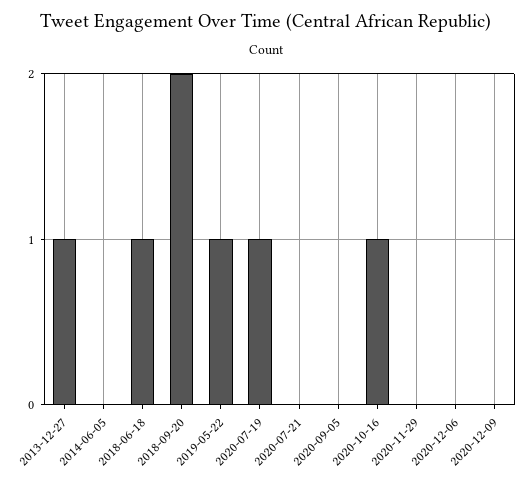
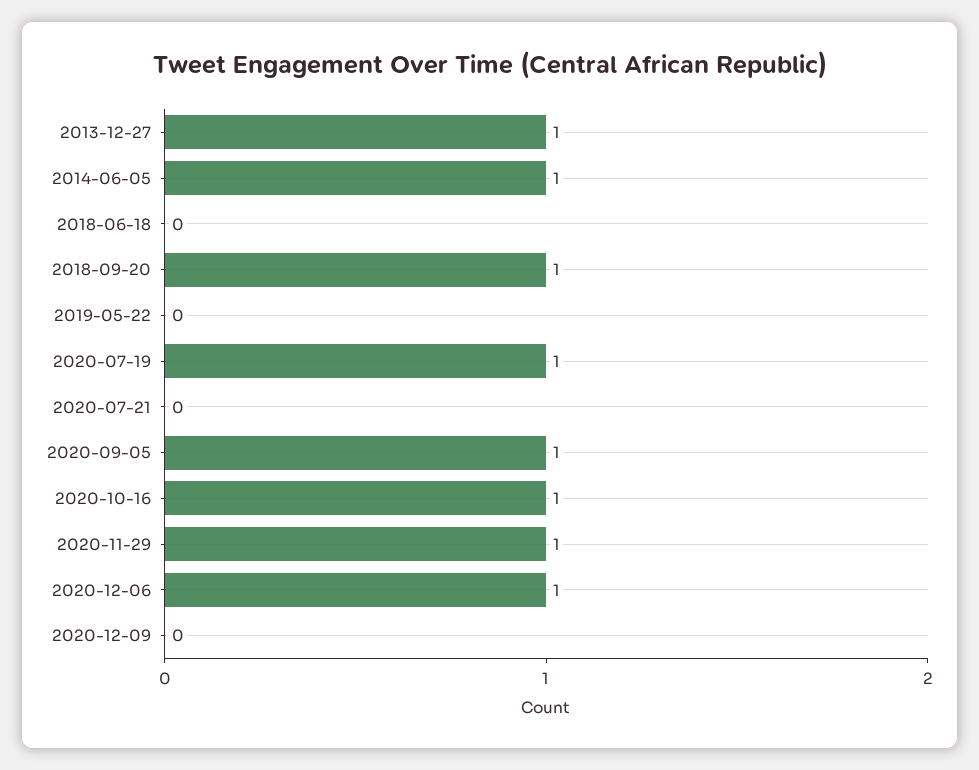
2014-06-05: 0 -> 1
2018-06-18: 1 -> 0
2018-09-20: 2 -> 1
2019-05-22: 1 -> 0
2020-09-05: 0 -> 1
2020-11-29: 0 -> 1
2020-12-06: 0 -> 1

